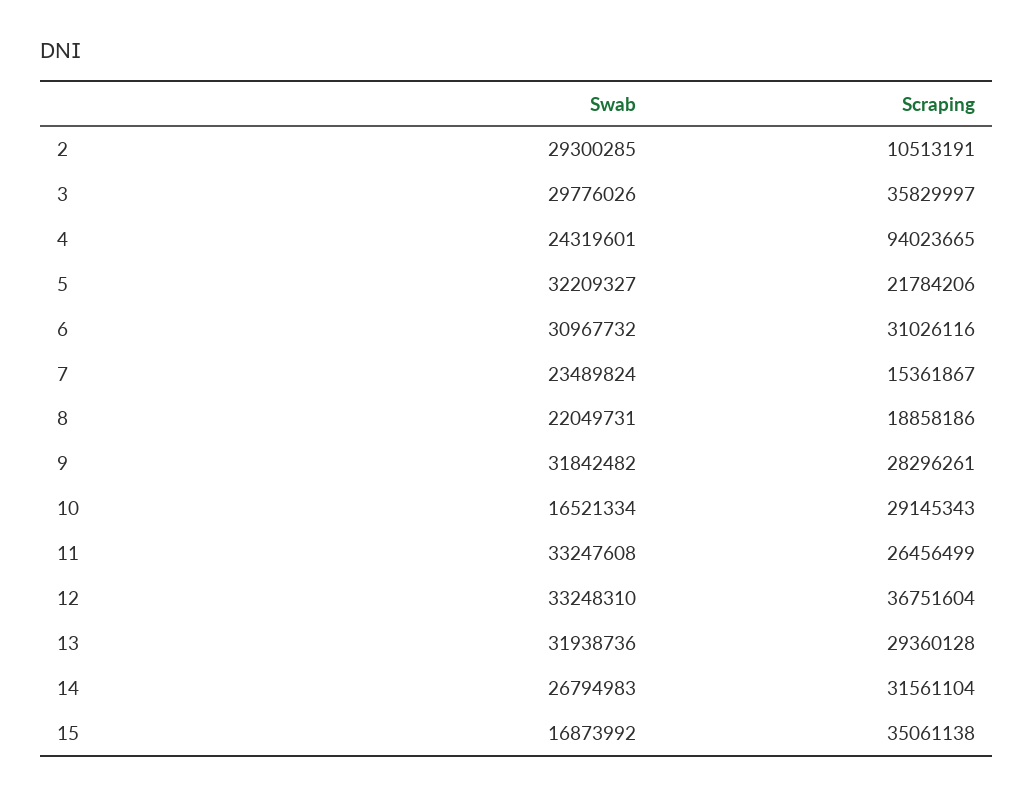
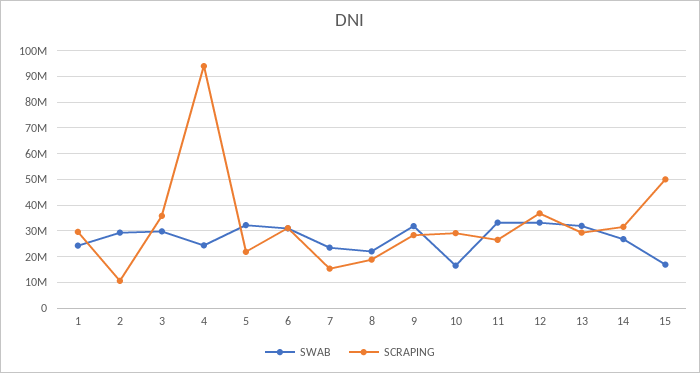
Scraping, 15: 35061138 -> 50000000
Swab, 1: none -> 25000000
Scraping, 1: none -> 30000000

